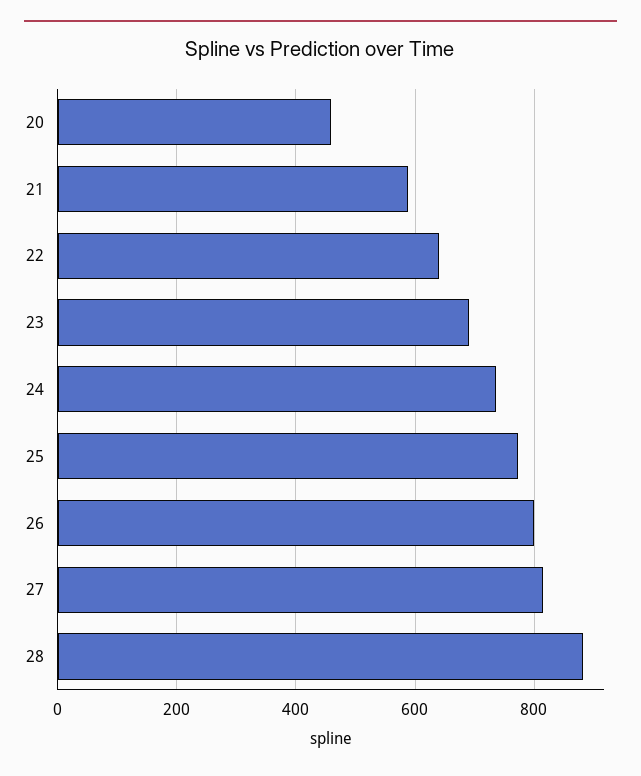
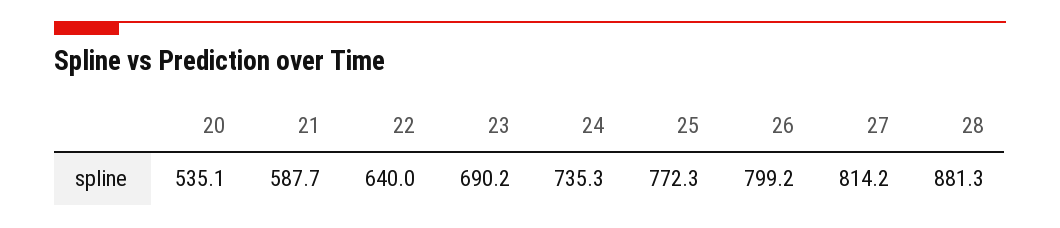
20: 460 -> 535.1

